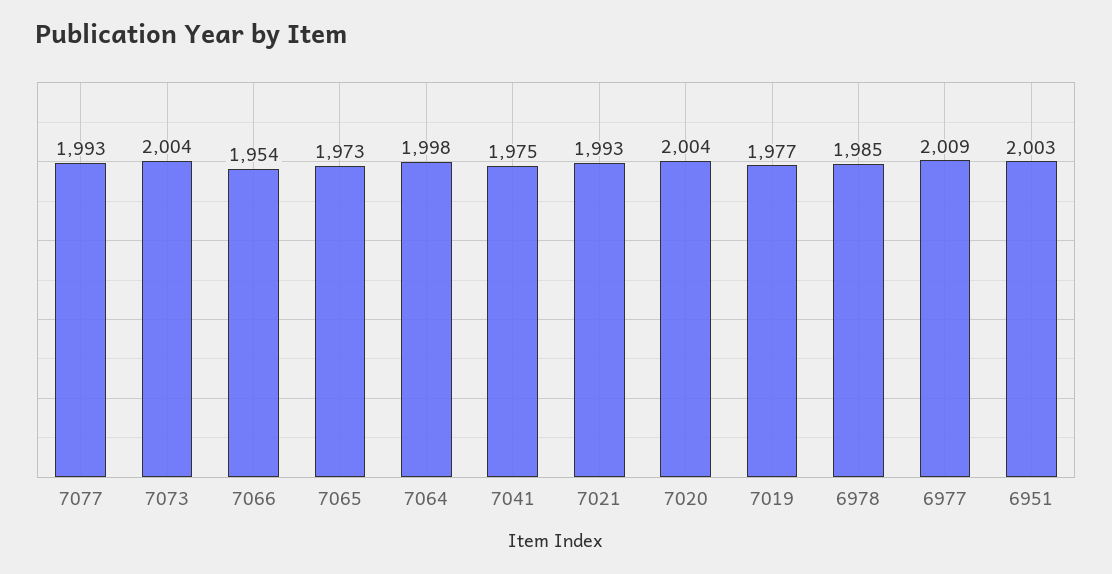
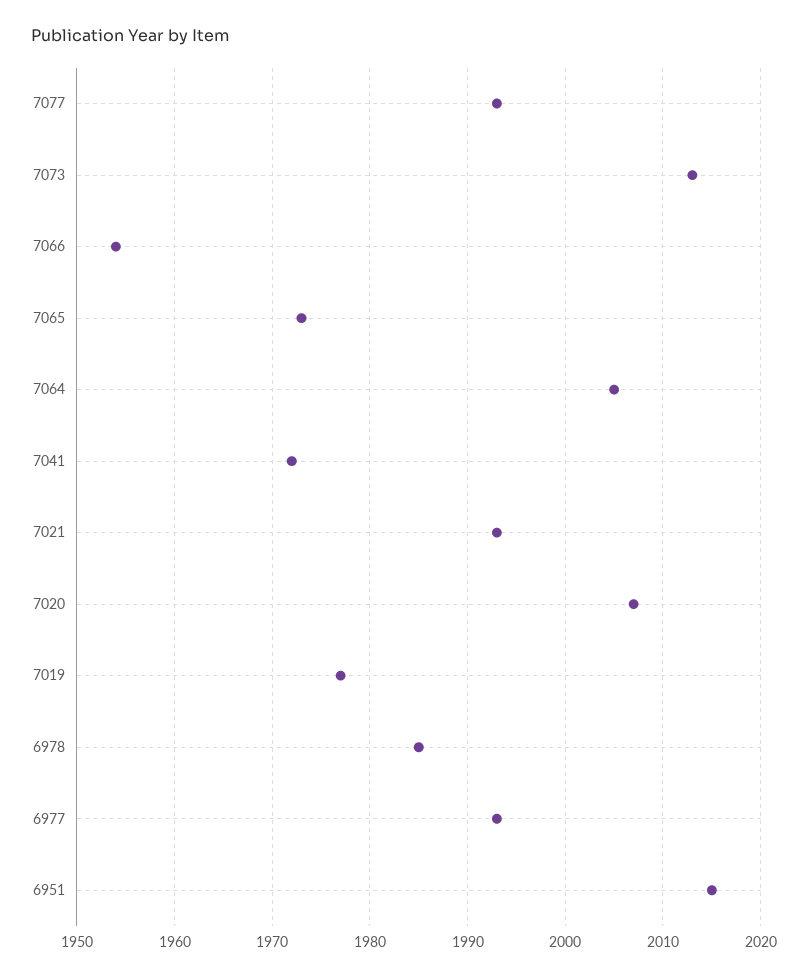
7073: 2004 -> 2013
7064: 1998 -> 2005
7041: 1975 -> 1972
7020: 2004 -> 2007
6977: 2009 -> 1993
6951: 2003 -> 2015

